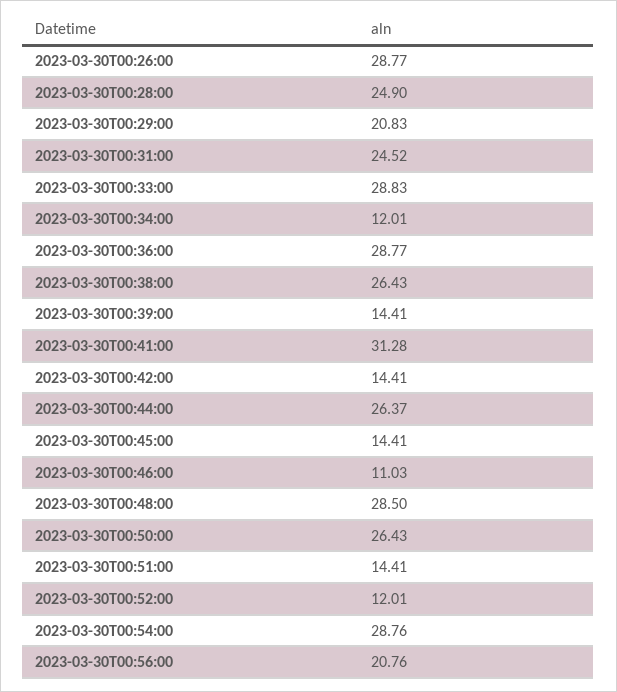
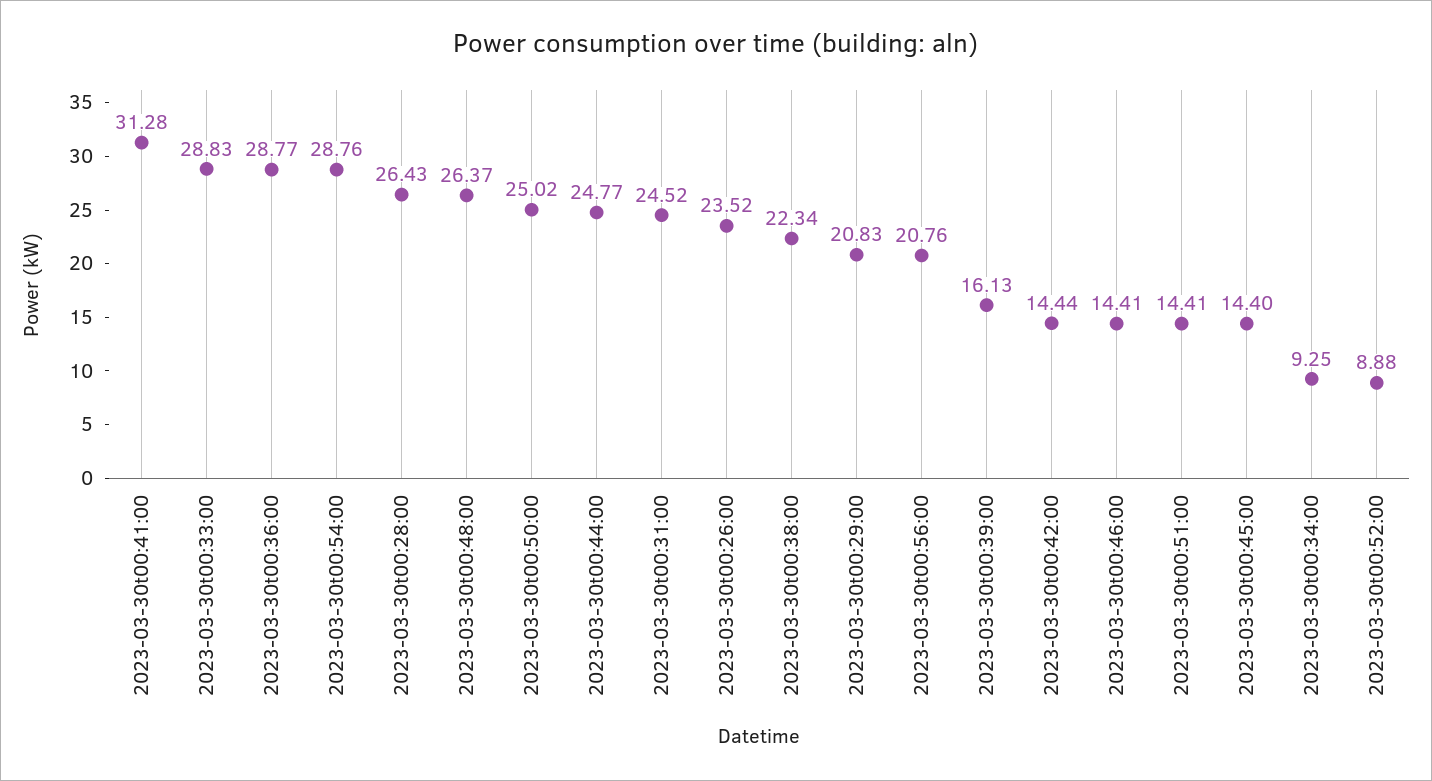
2023-03-30T00:26:00: 28.77 -> 23.52
2023-03-30T00:28:00: 24.9 -> 26.43
2023-03-30T00:34:00: 12.01 -> 9.25
2023-03-30T00:38:00: 26.43 -> 22.34
2023-03-30T00:39:00: 14.41 -> 16.13
2023-03-30T00:42:00: 14.41 -> 14.44
2023-03-30T00:44:00: 26.37 -> 24.77
2023-03-30T00:45:00: 14.41 -> 14.4
2023-03-30T00:46:00: 11.03 -> 14.41
2023-03-30T00:48:00: 28.5 -> 26.37
2023-03-30T00:50:00: 26.43 -> 25.02
2023-03-30T00:52:00: 12.01 -> 8.88

